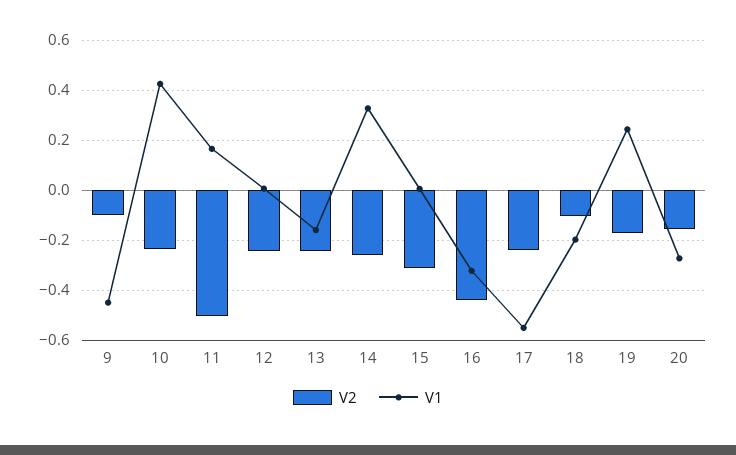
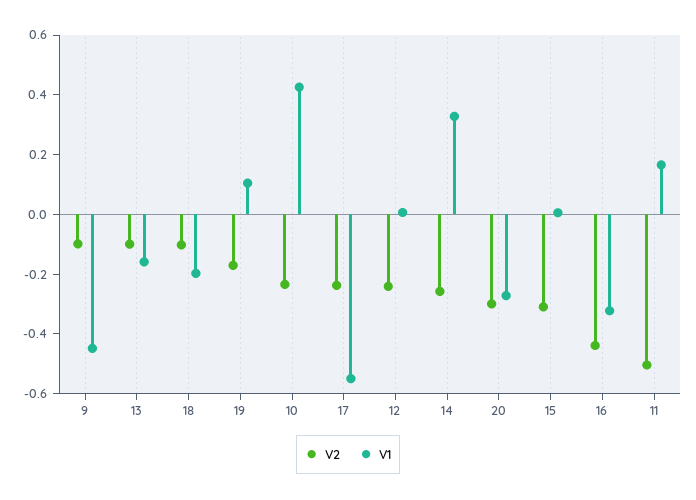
V2, 13: -0.25 -> -0.1
V1, 19: 0.25 -> 0.1
V2, 20: -0.15 -> -0.3

